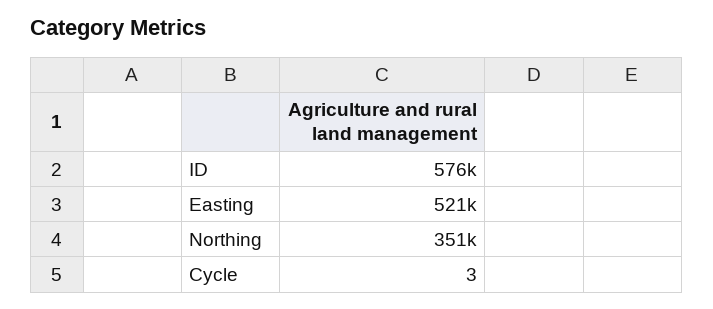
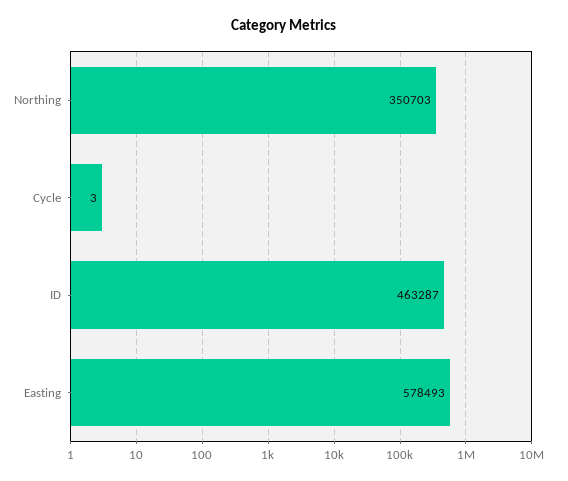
ID: 576000 -> 463287
Easting: 521000 -> 578493

